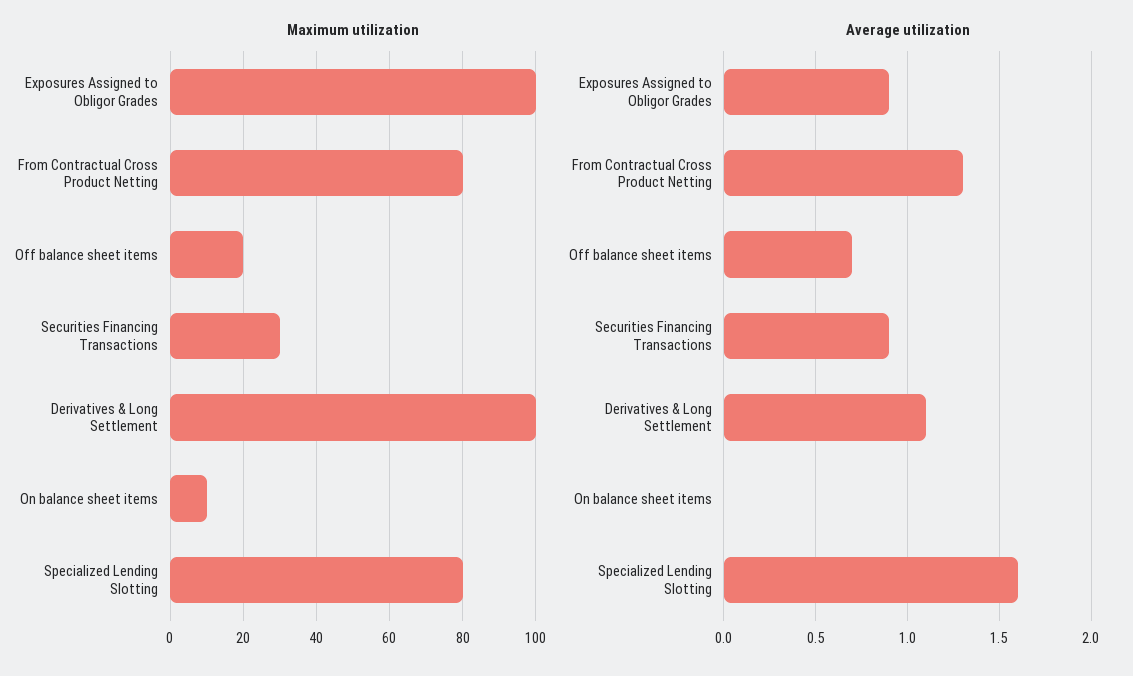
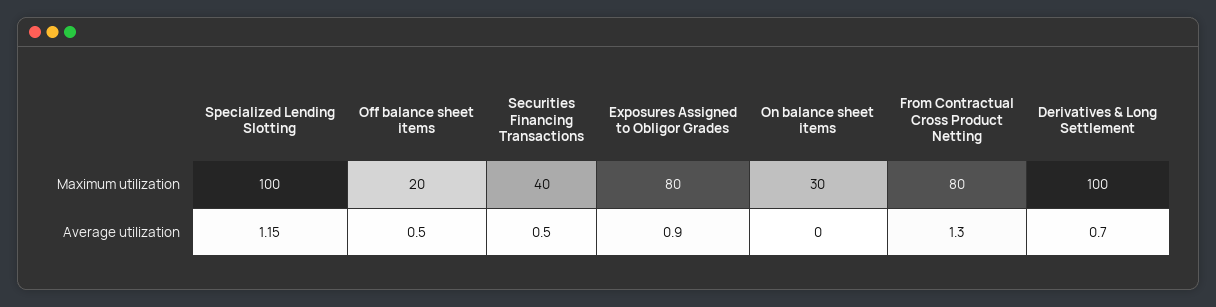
Maximum utilization, Exposures Assigned to Obligor Grades: 100 -> 80
Maximum utilization, Securities Financing Transactions: 30 -> 40
Maximum utilization, On balance sheet items: 10 -> 30
Maximum utilization, Specialized Lending Slotting: 80 -> 100
Average utilization, Off balance sheet items: 0.7 -> 0.5
Average utilization, Securities Financing Transactions: 0.9 -> 0.5
Average utilization, Derivatives & Long Settlement: 1.1 -> 0.7
Average utilization, Specialized Lending Slotting: 1.6 -> 1.15

